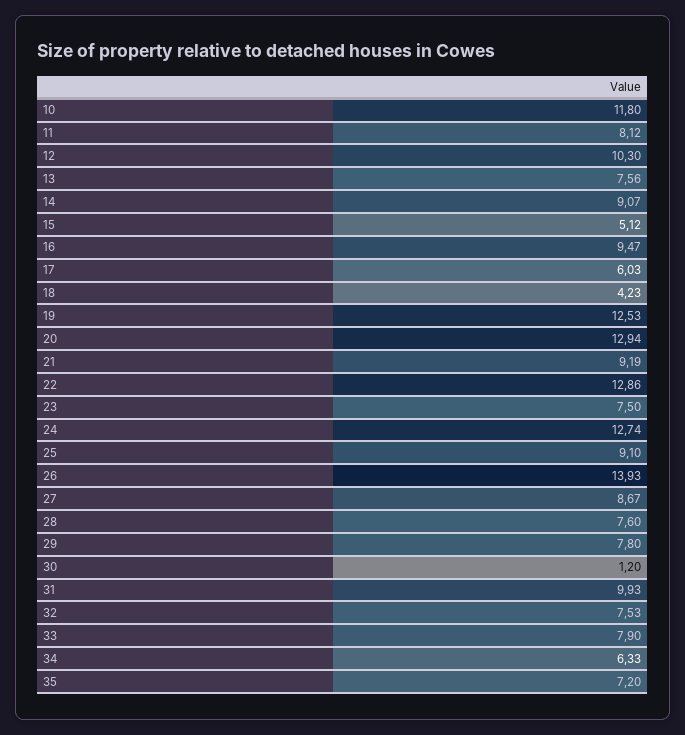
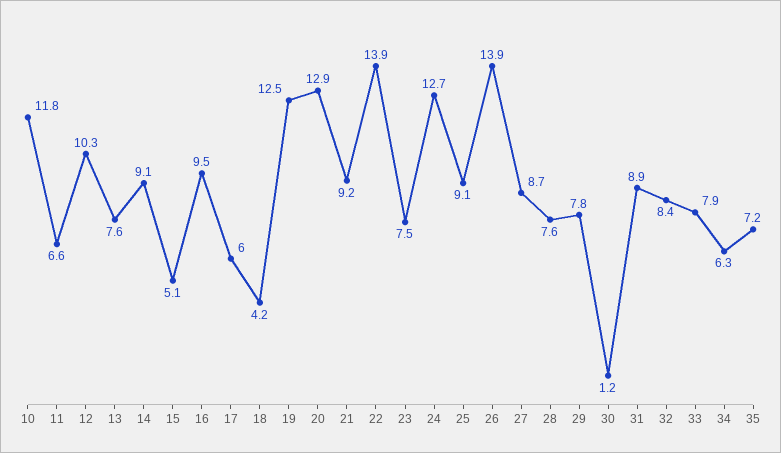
11: 8.12 -> 6.6
22: 12.86 -> 13.9
31: 9.93 -> 8.9
32: 7.53 -> 8.4

